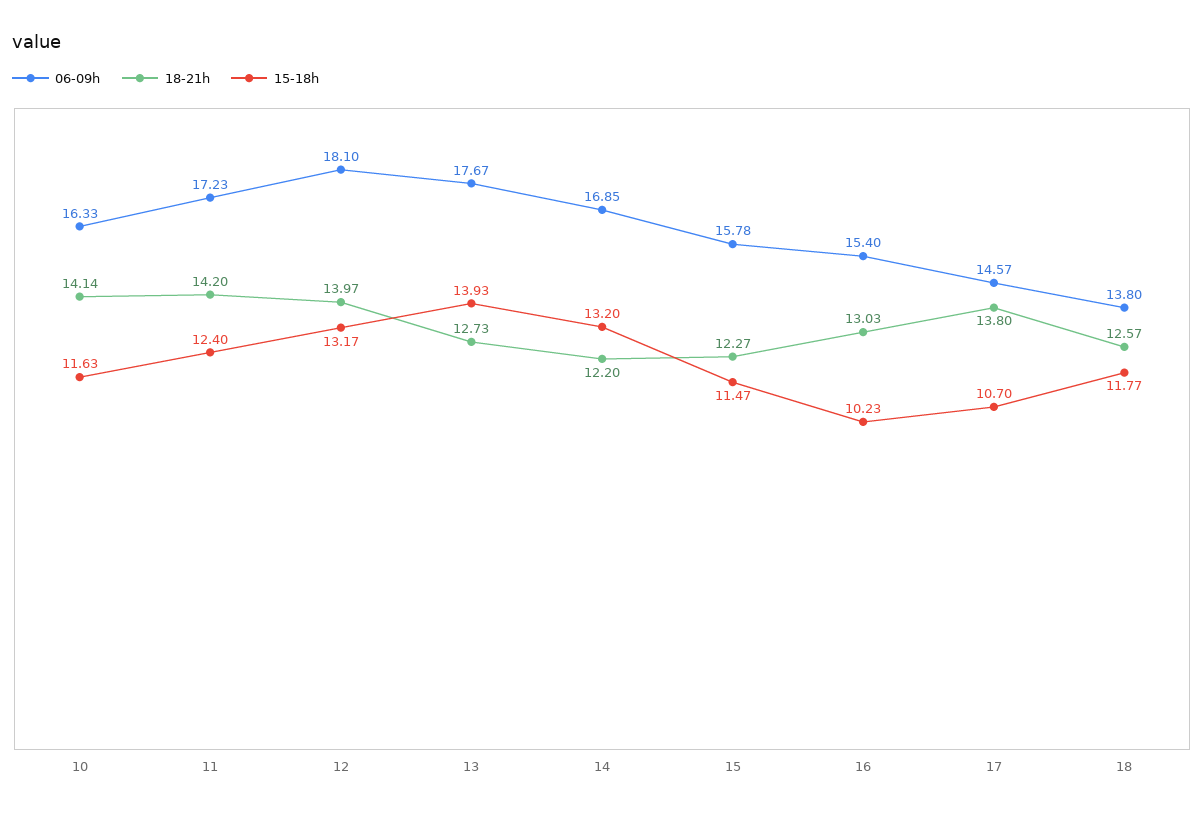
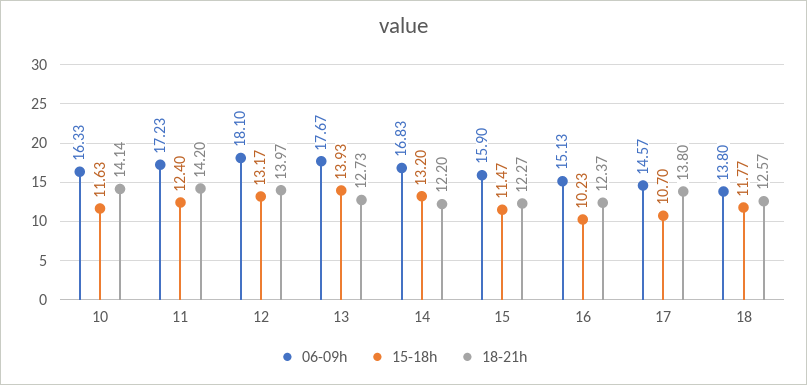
06-09h, 14: 16.85 -> 16.83
06-09h, 15: 15.78 -> 15.9
06-09h, 16: 15.4 -> 15.13
18-21h, 16: 13.03 -> 12.37

